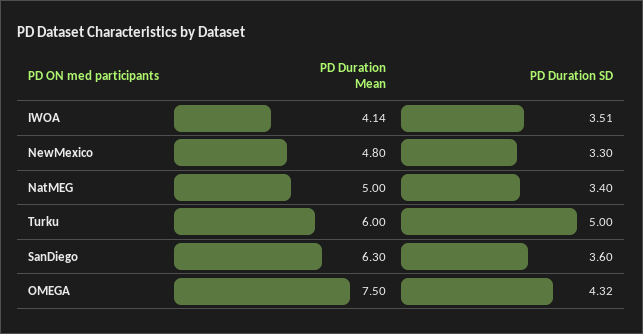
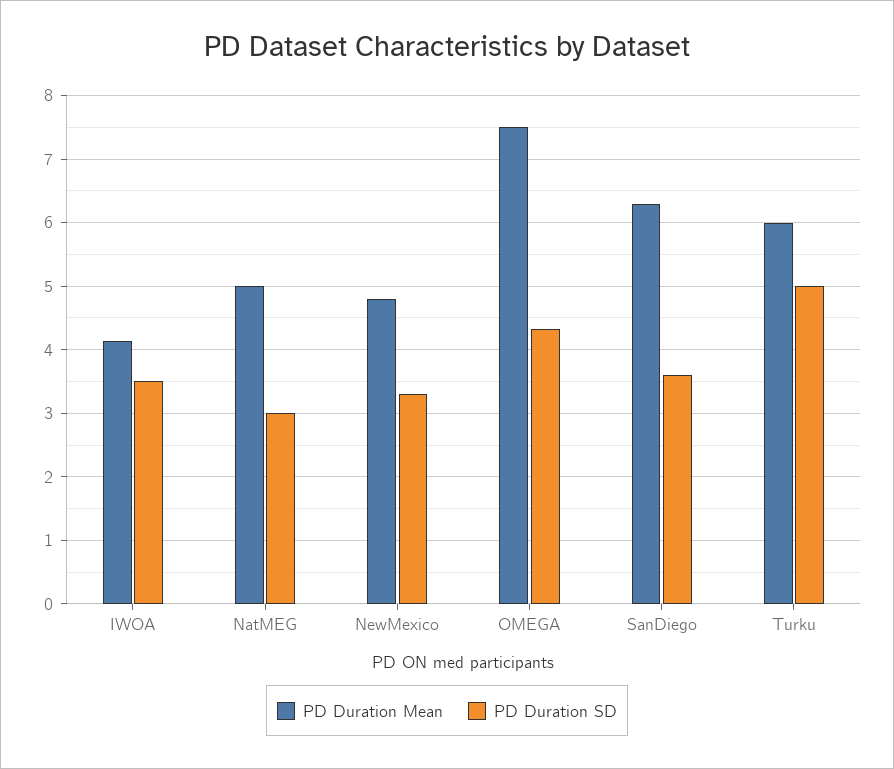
PD Duration SD, NatMEG: 3.4 -> 3

